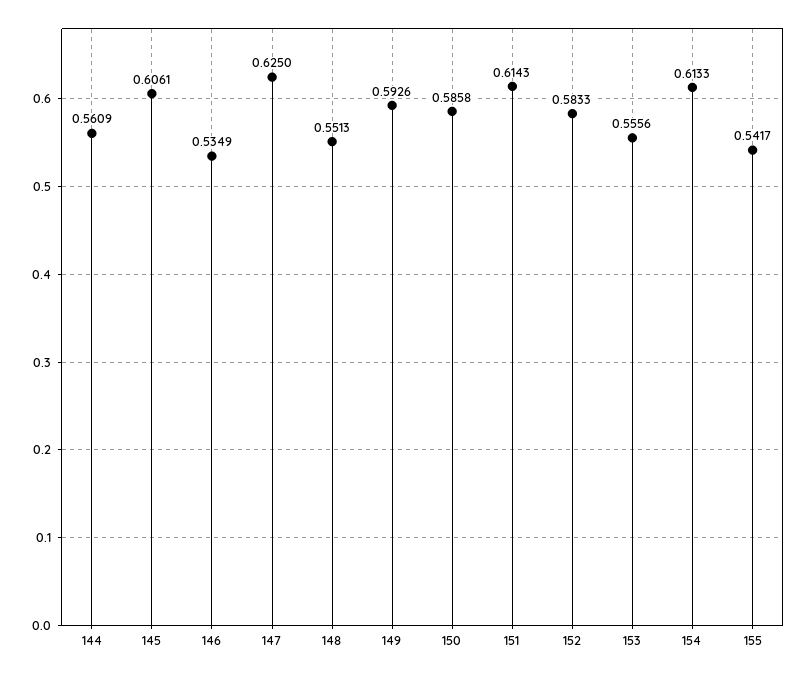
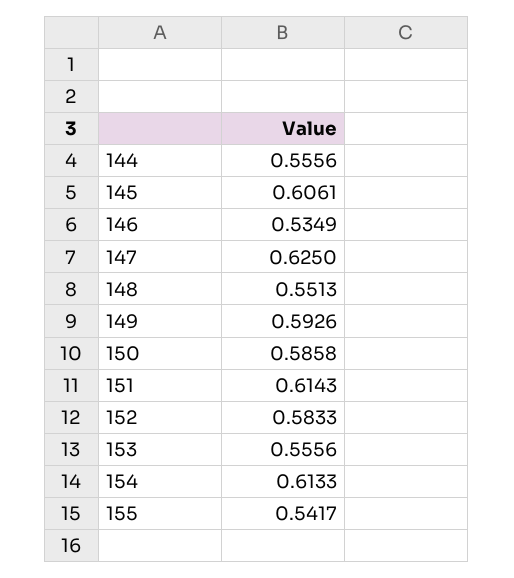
144: 0.5609 -> 0.5556

